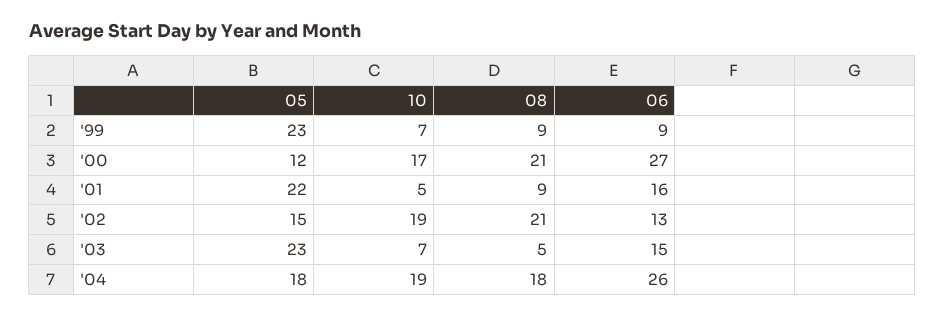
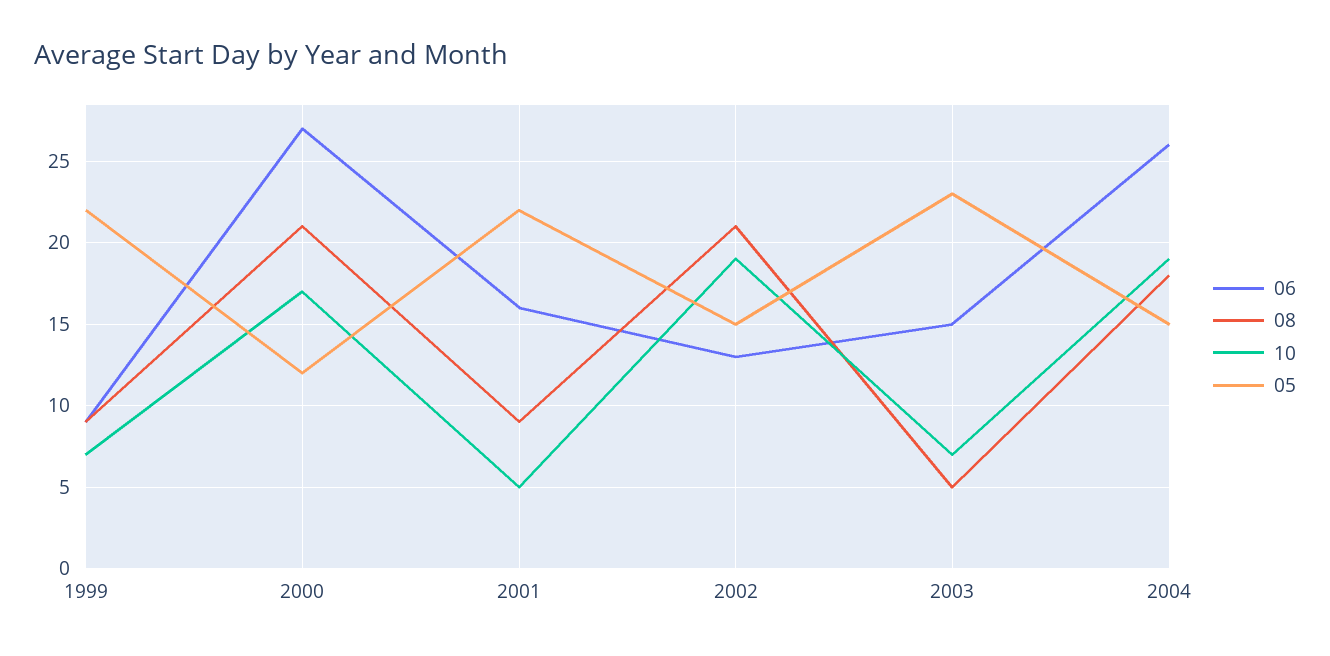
05, '99: 23 -> 22
05, '04: 18 -> 15

